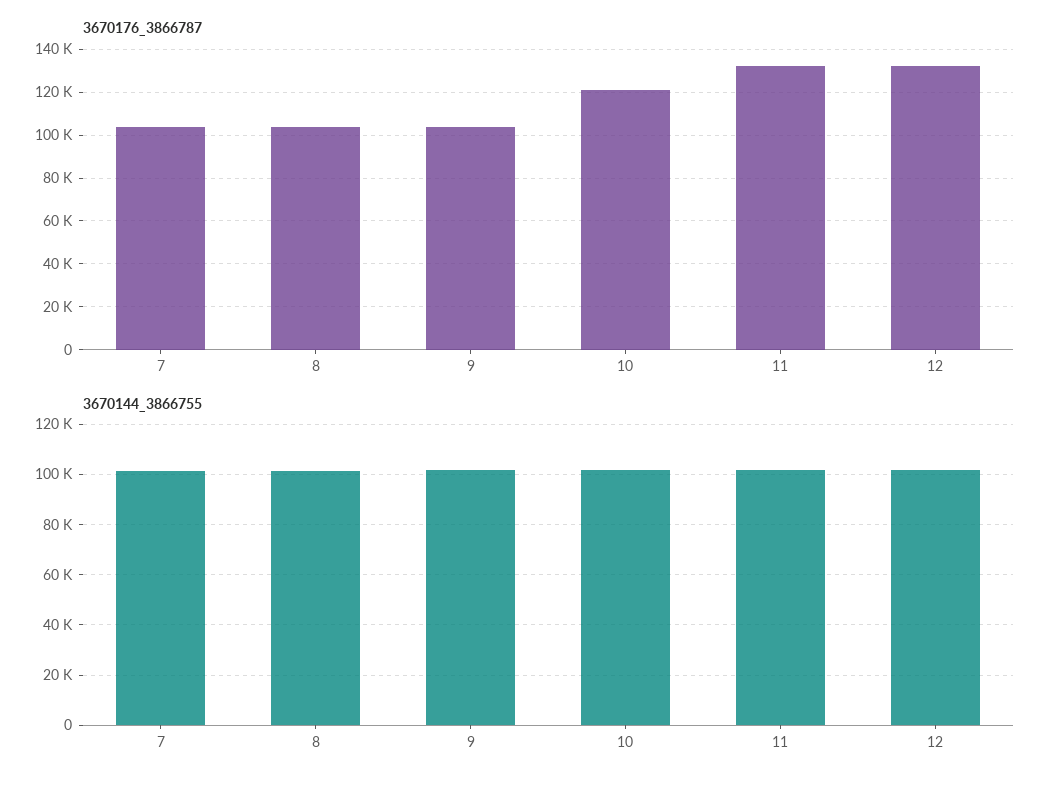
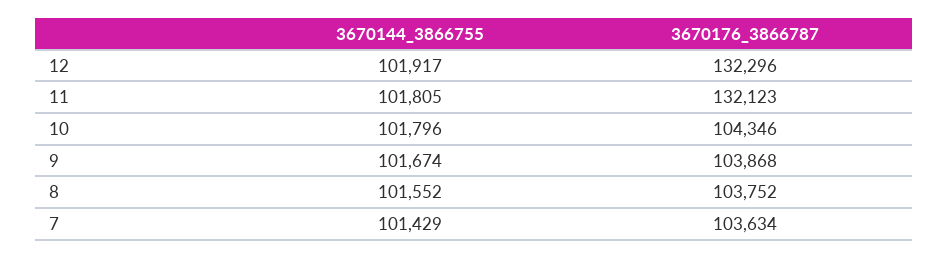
3670176_3866787, 10: 120000 -> 104346

